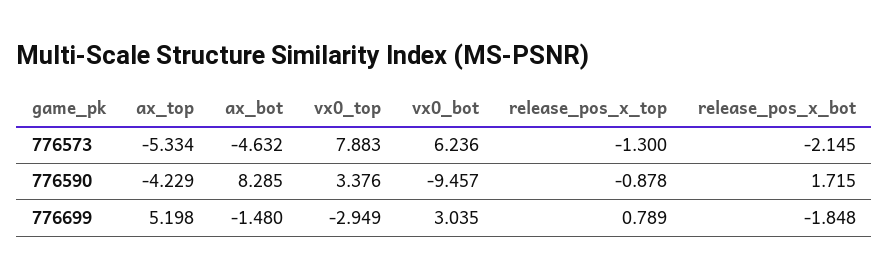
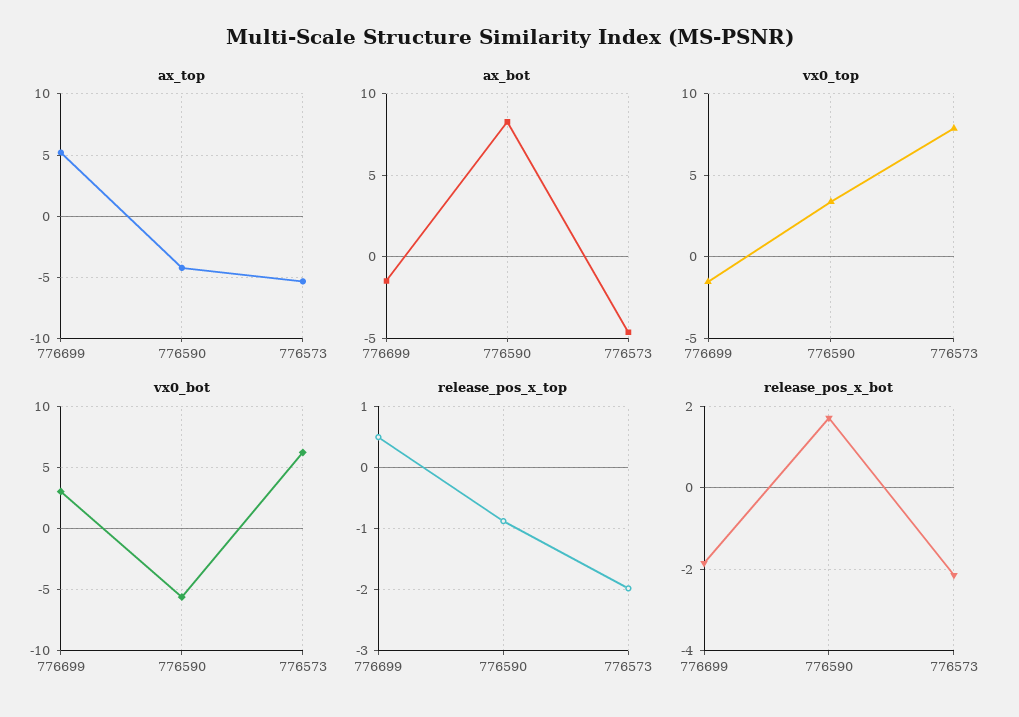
release_pos_x_top, 776573: -1.3 -> -2
vx0_bot, 776590: -9.457 -> -5.5
vx0_top, 776699: -2.949 -> -1.5
release_pos_x_top, 776699: 0.789 -> 0.5

